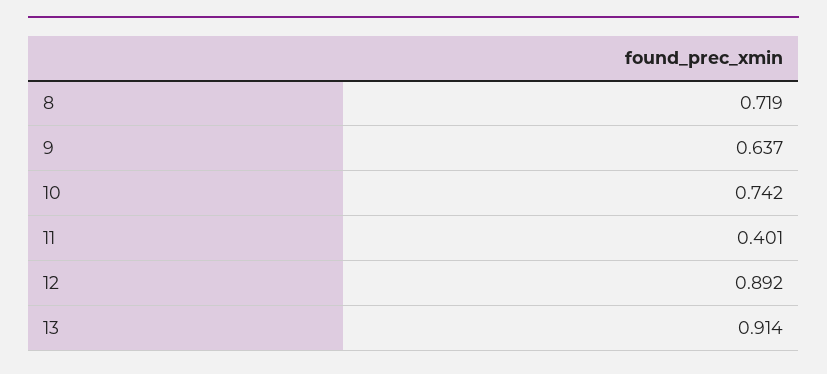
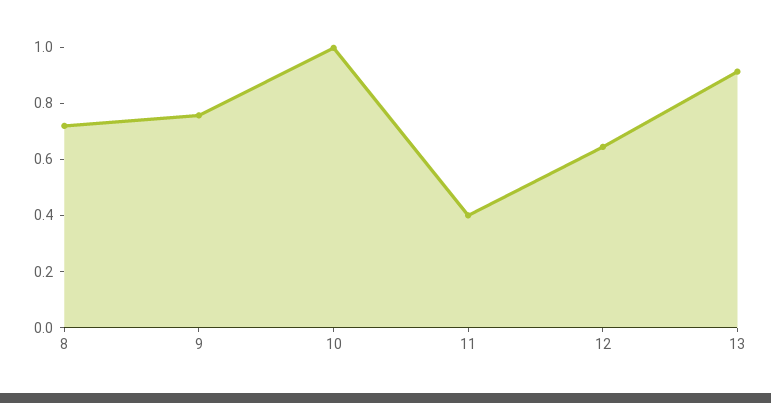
9: 0.637 -> 0.75
10: 0.742 -> 1
12: 0.892 -> 0.65

